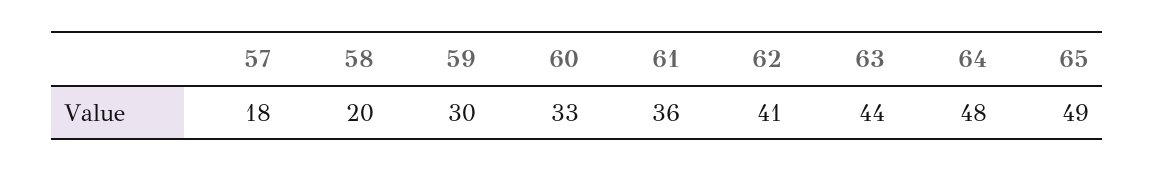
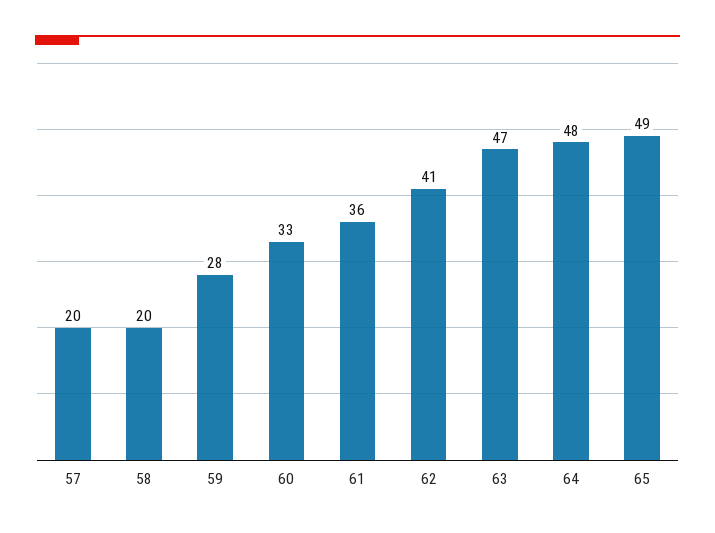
57: 18 -> 20
59: 30 -> 28
63: 44 -> 47

